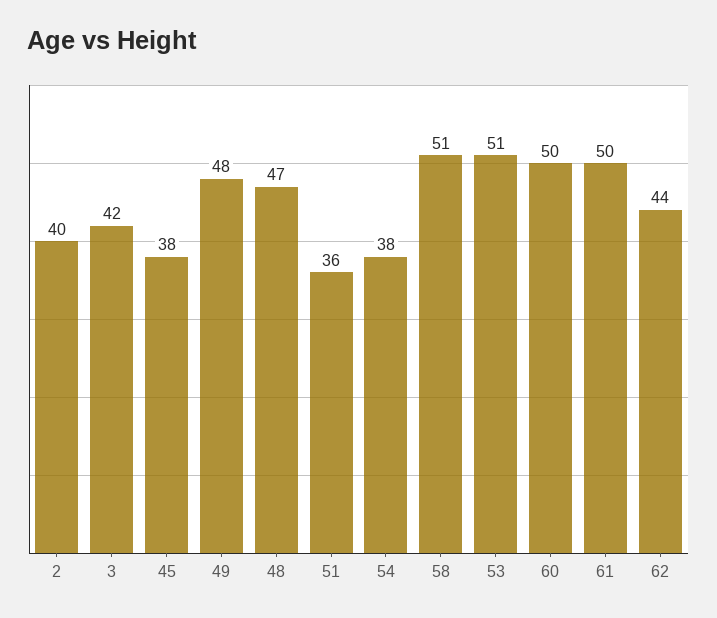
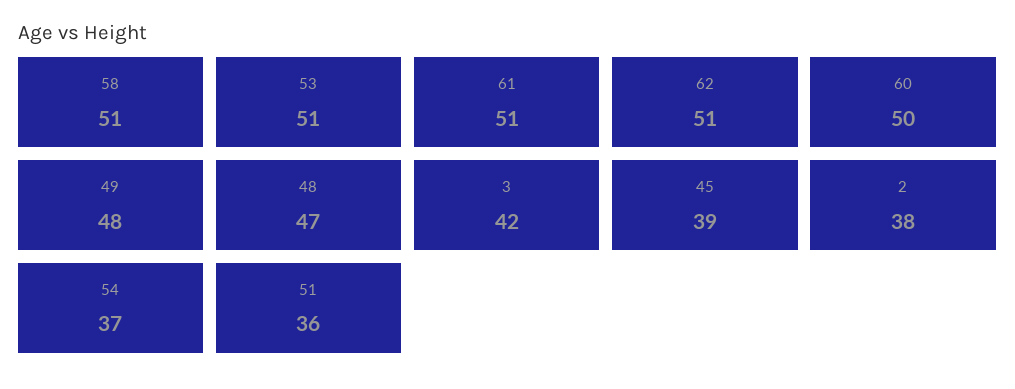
2: 40 -> 38
45: 38 -> 39
54: 38 -> 37
61: 50 -> 51
62: 44 -> 51

